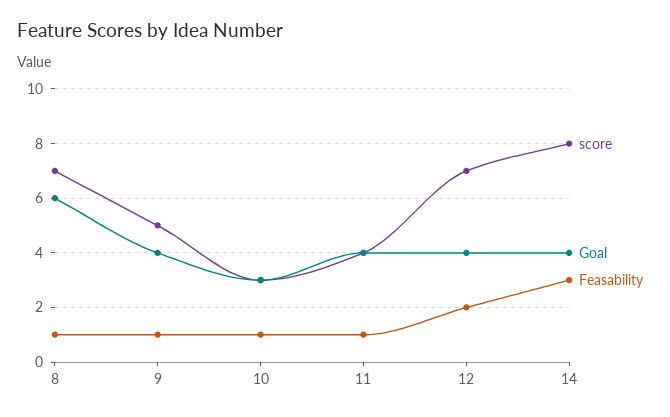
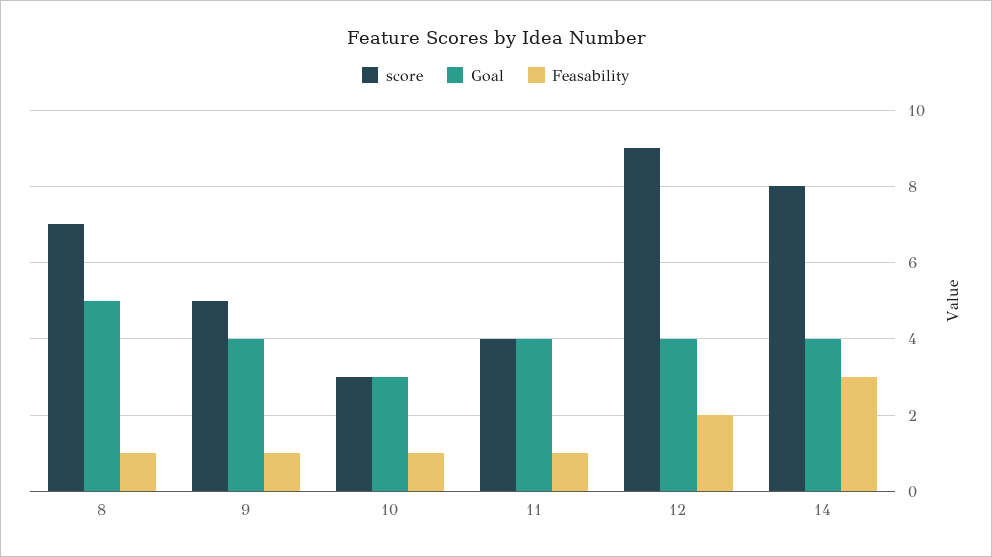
Goal, 8: 6 -> 5
score, 12: 7 -> 9

